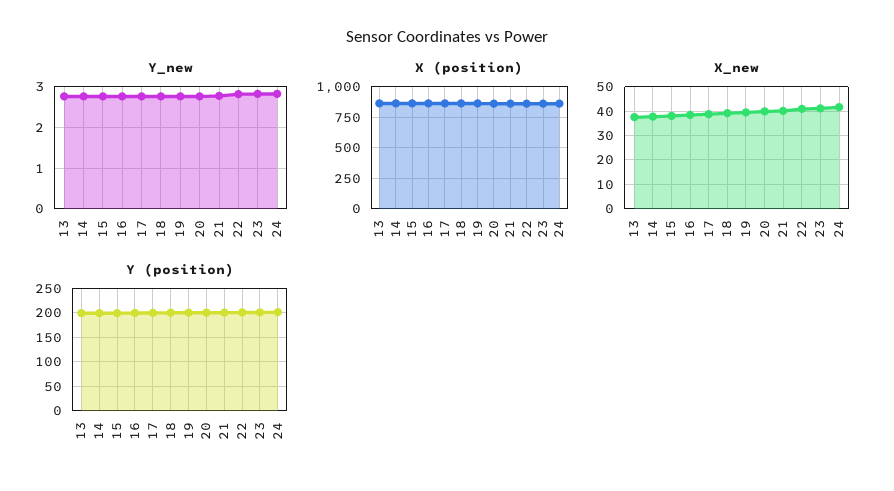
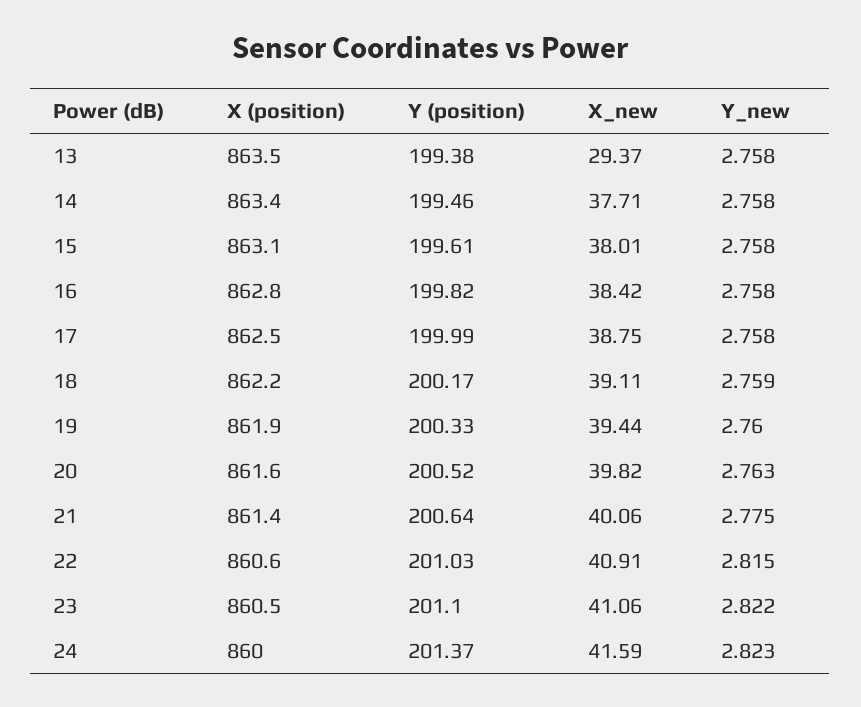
X_new, 13: 37.5 -> 29.37

